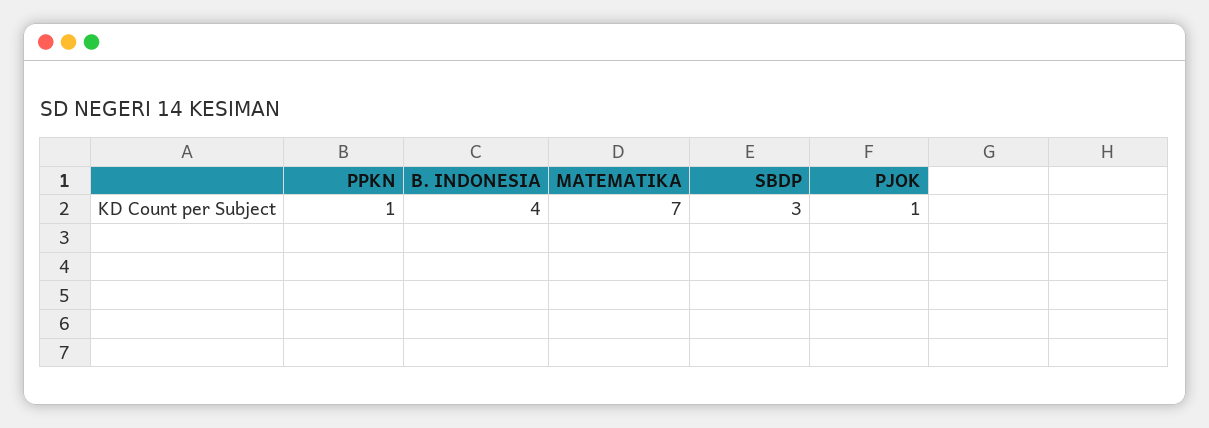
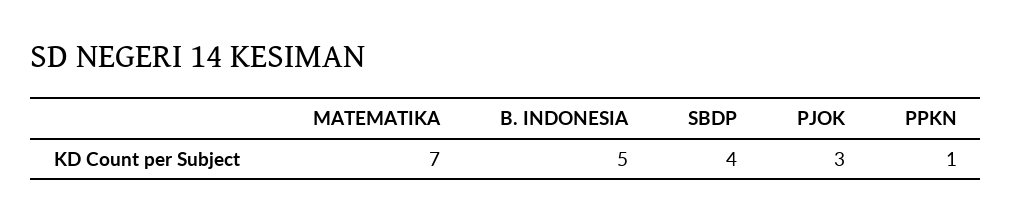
B. INDONESIA: 4 -> 5
SBDP: 3 -> 4
PJOK: 1 -> 3

